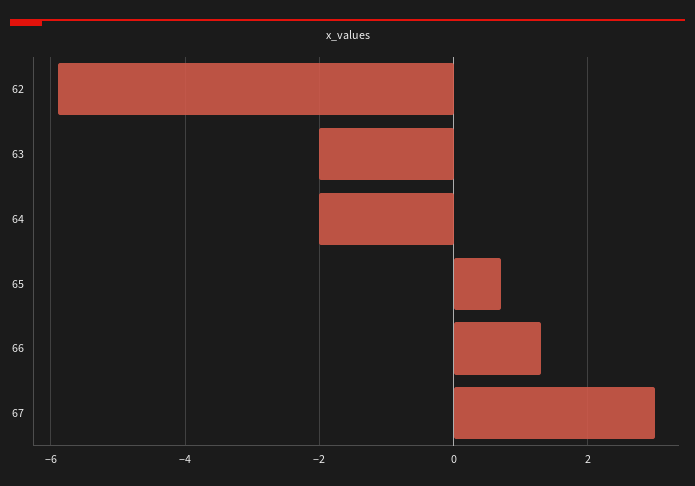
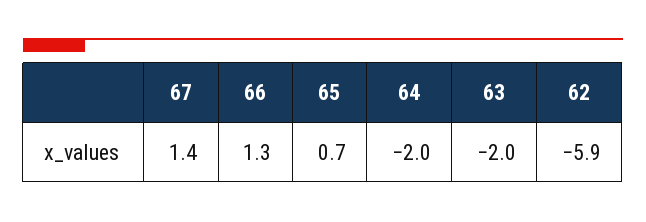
67: 3 -> 1.4

